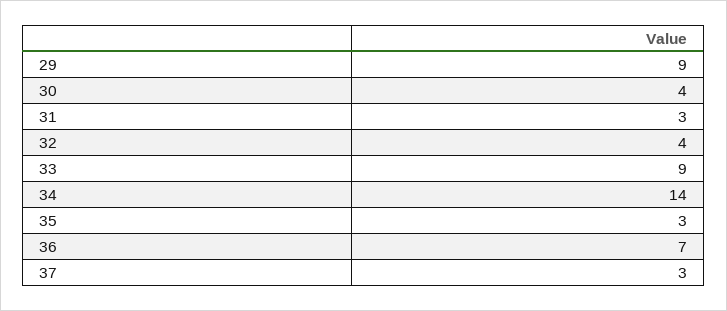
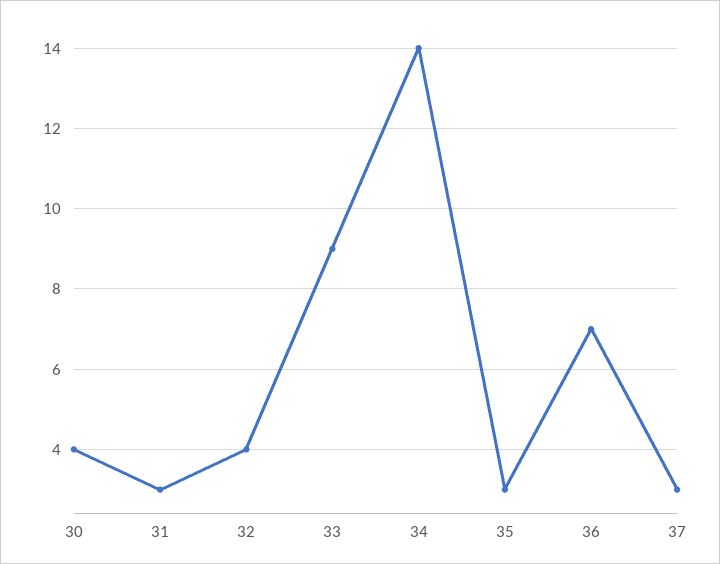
29: 9 -> none

